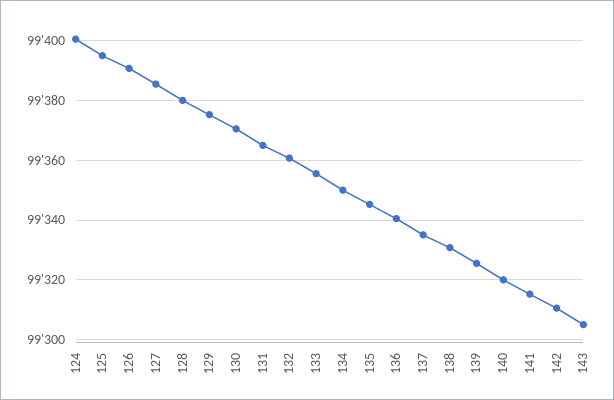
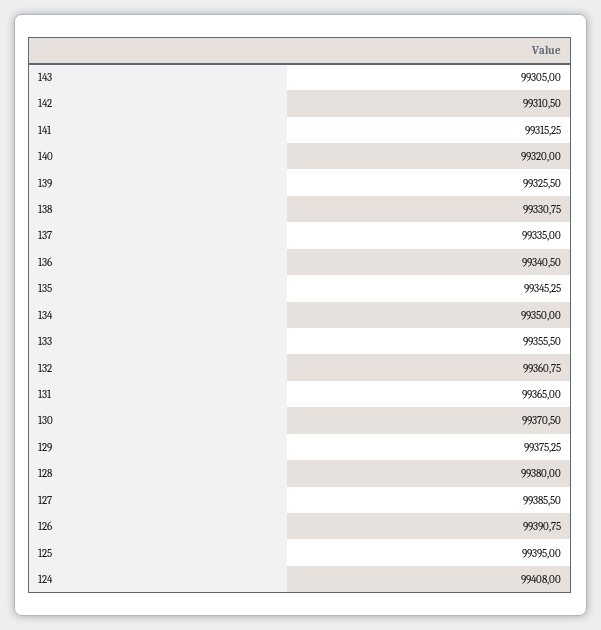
124: 99400 -> 99408

